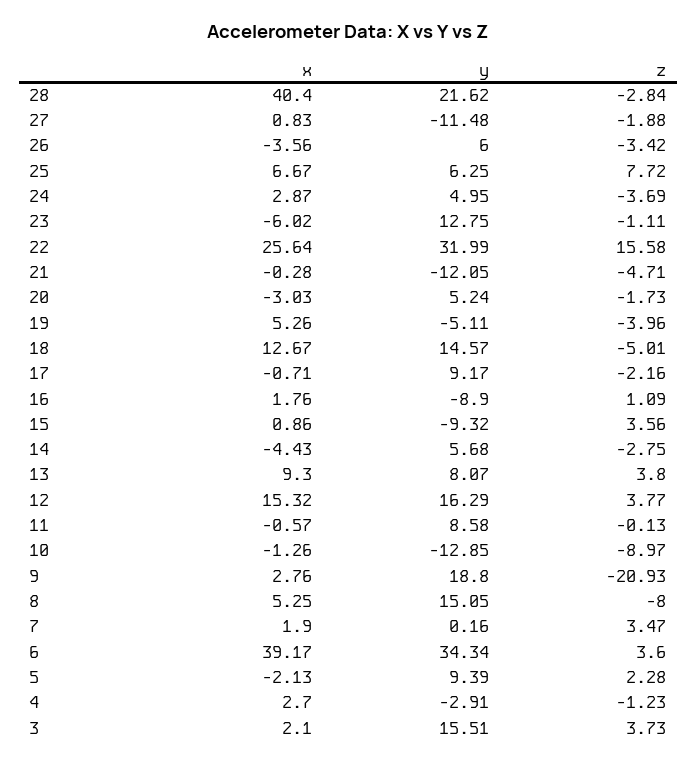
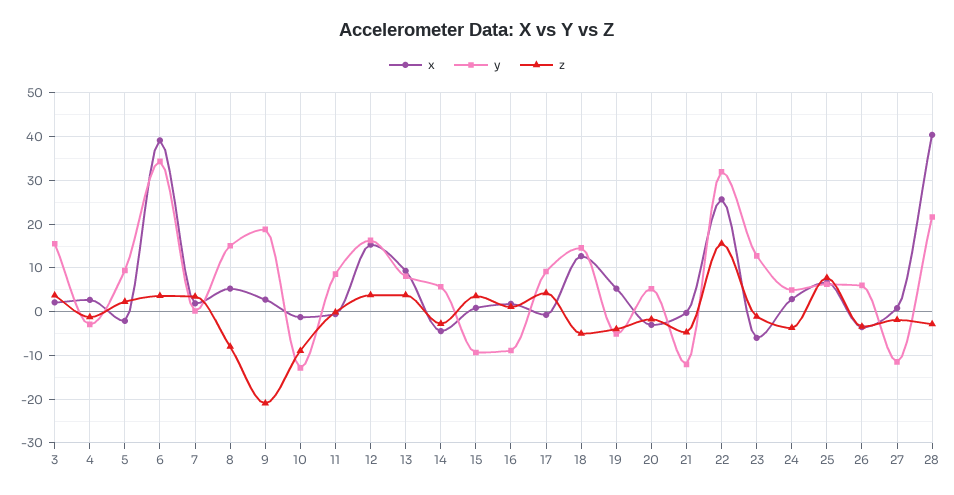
z, 17: -2.16 -> 4

